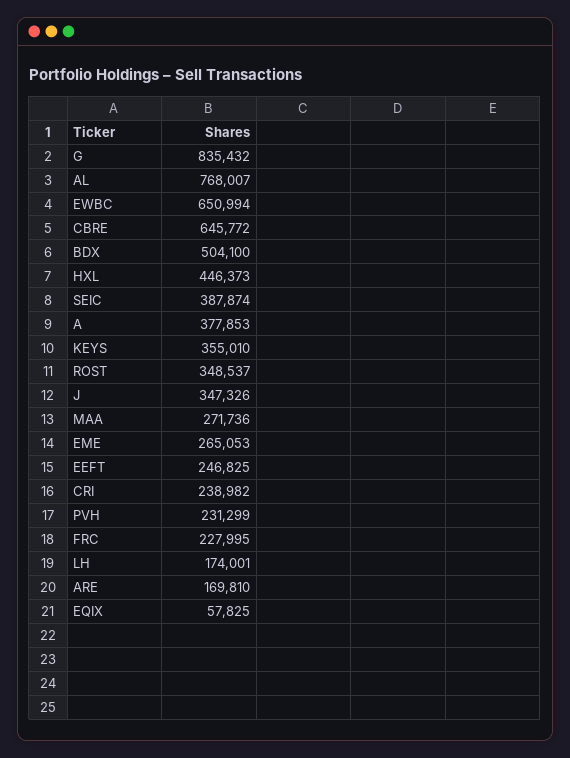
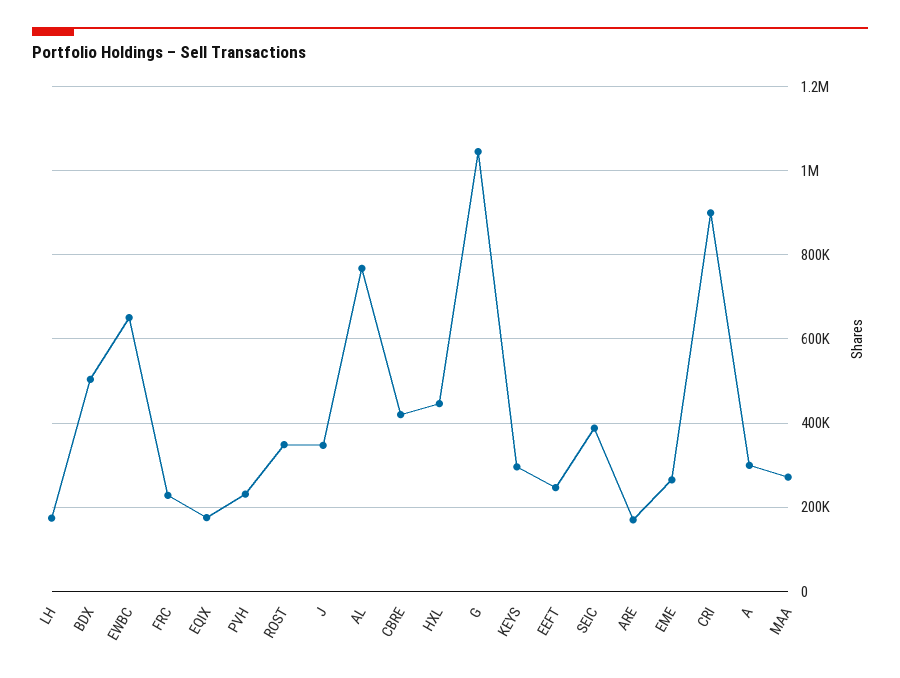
G: 835432 -> 1040000
CBRE: 645772 -> 420000
A: 377853 -> 300000
KEYS: 355010 -> 300000
CRI: 238982 -> 900000
EQIX: 57825 -> 180000

